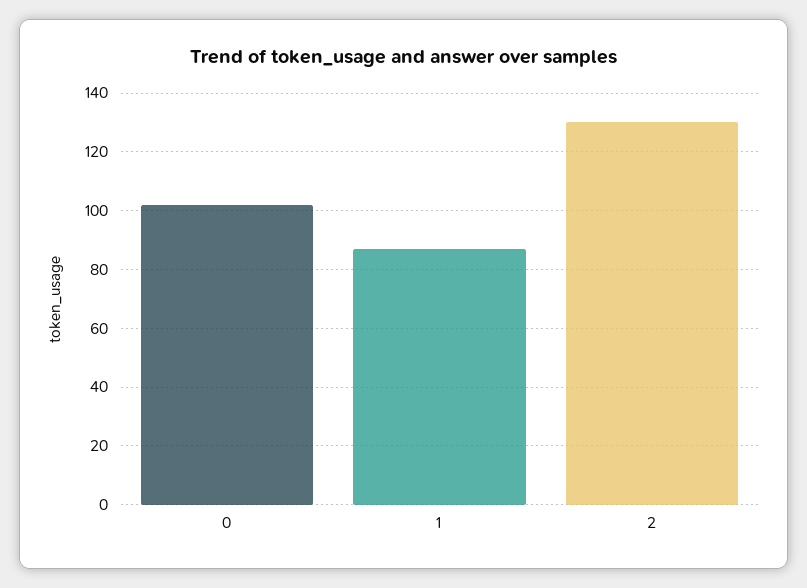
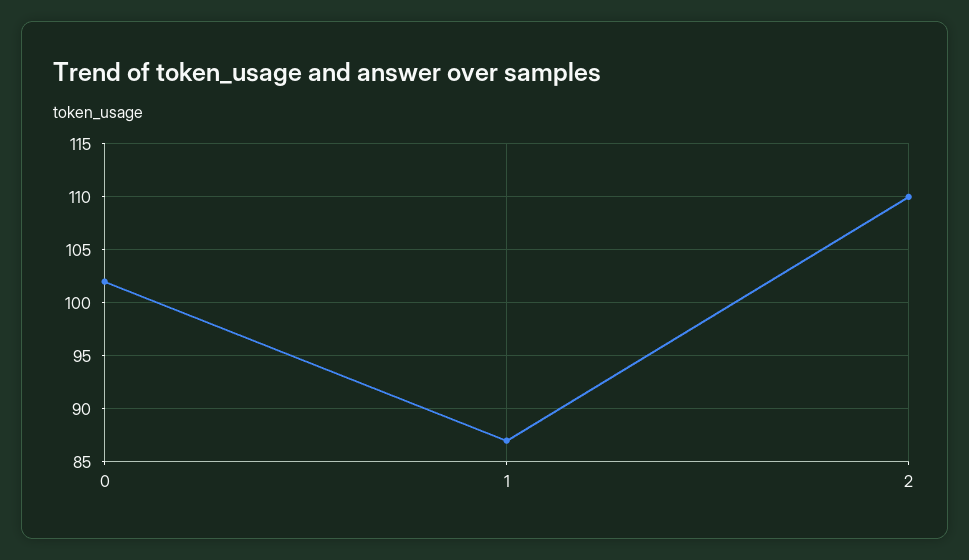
2: 130 -> 110

